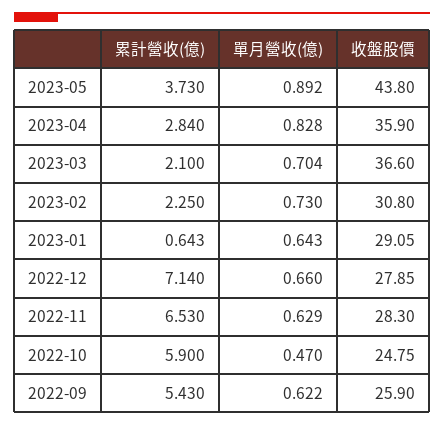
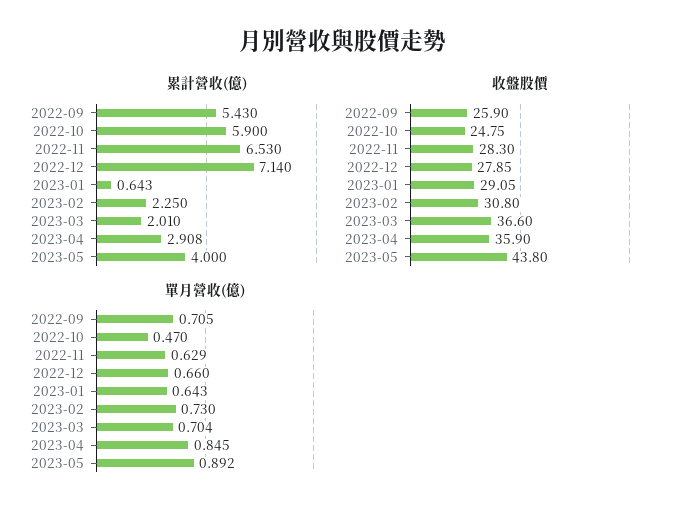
累計營收(億), 2023-05: 3.73 -> 4
累計營收(億), 2023-04: 2.84 -> 2.908
單月營收(億), 2023-04: 0.828 -> 0.845
累計營收(億), 2023-03: 2.1 -> 2.01
單月營收(億), 2022-09: 0.622 -> 0.705

